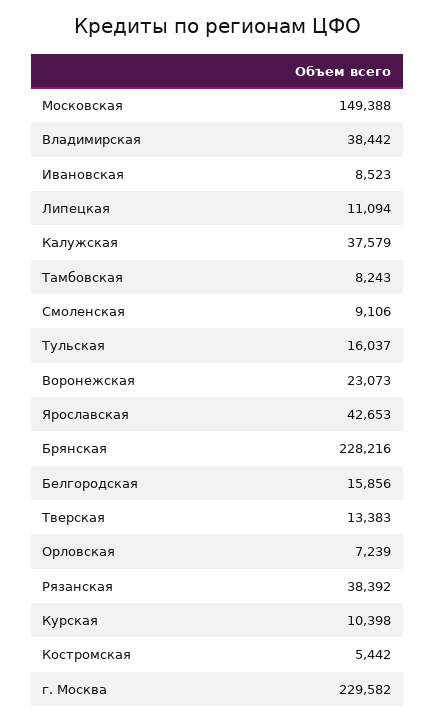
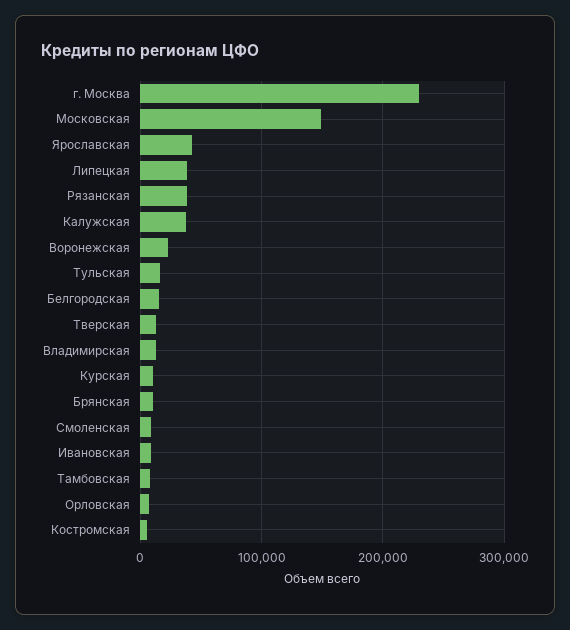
Владимирская: 38442 -> 10000
Липецкая: 11094 -> 40000
Брянская: 228216 -> 10000

